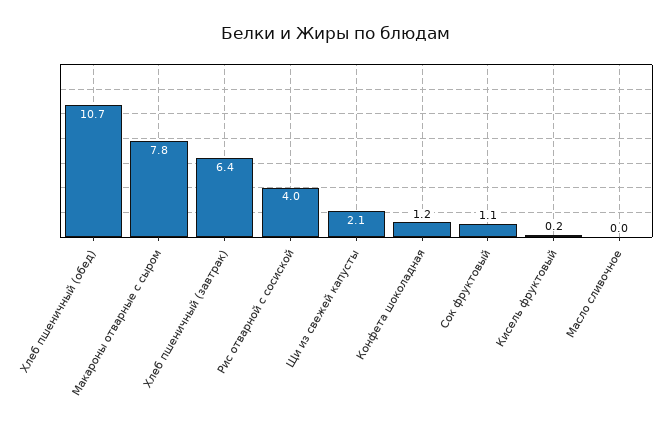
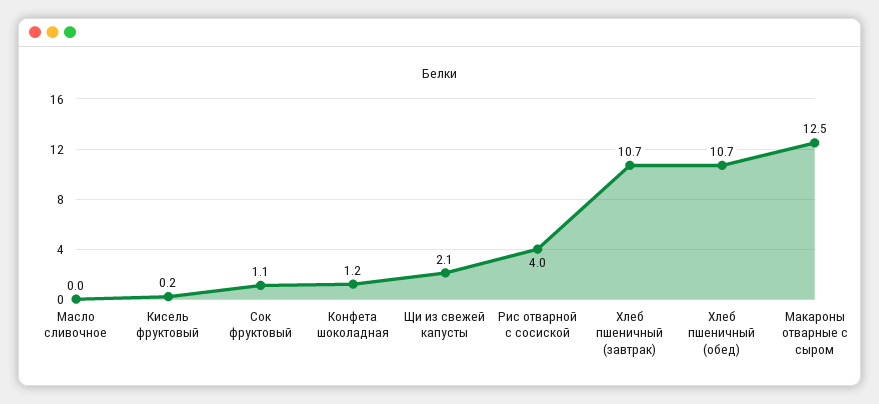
Макароны отварные с сыром: 7.8 -> 12.5
Хлеб пшеничный (завтрак): 6.4 -> 10.7

